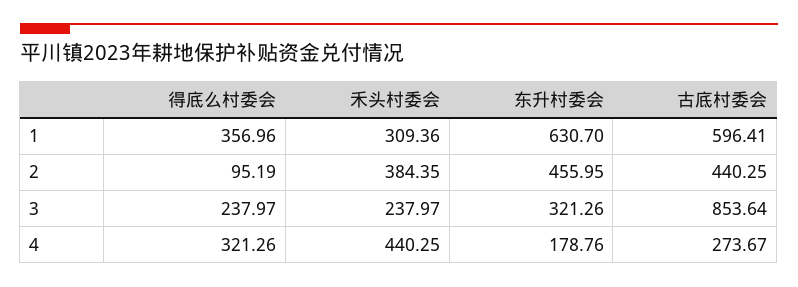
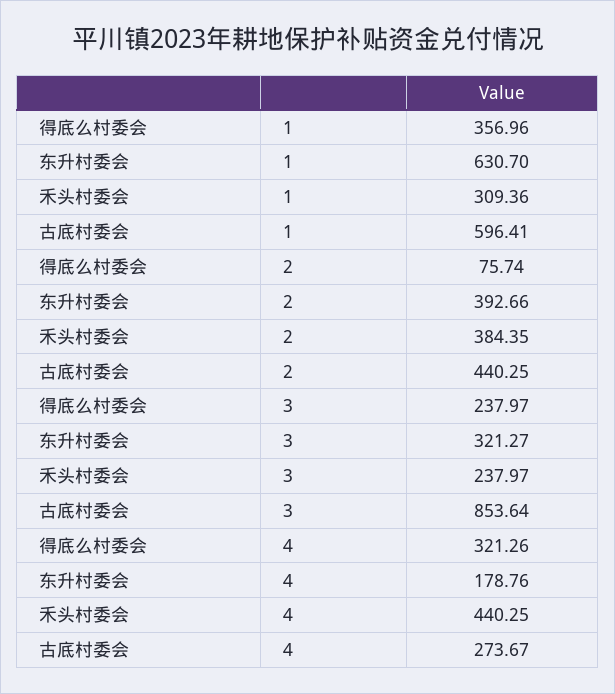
得底么村委会, 2: 95.19 -> 75.74
东升村委会, 2: 455.95 -> 392.66
东升村委会, 3: 321.26 -> 321.27

